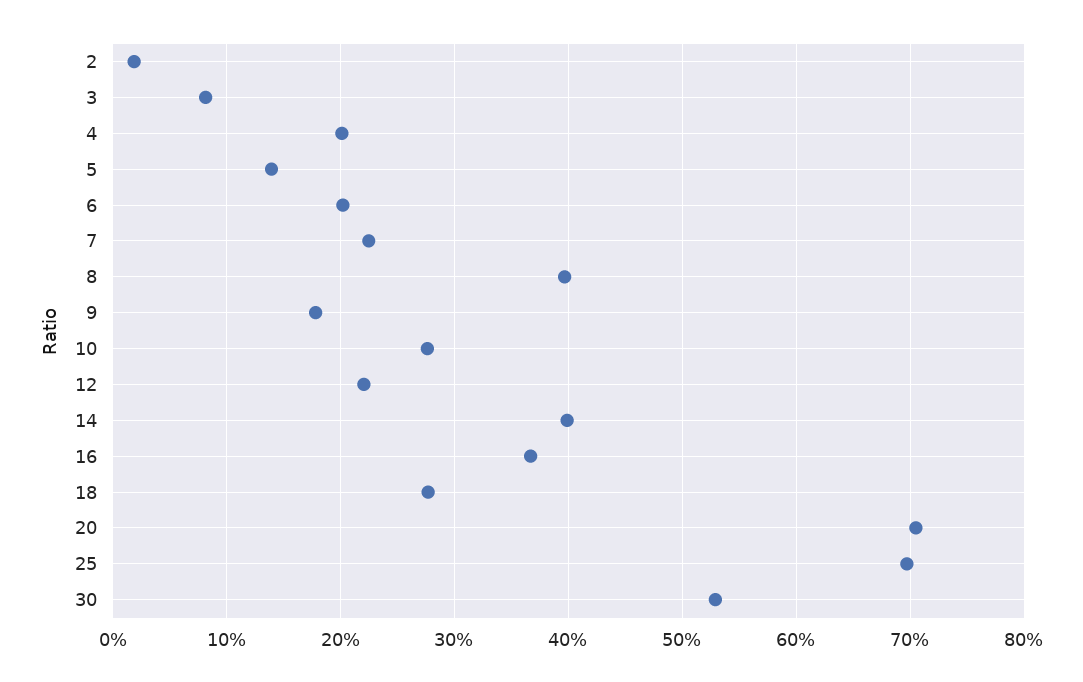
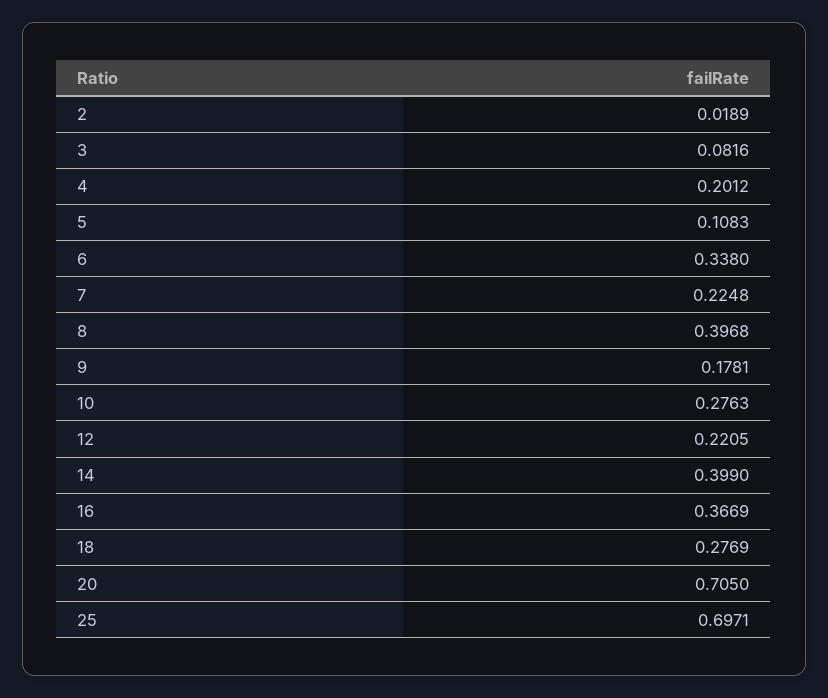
5: 0.14 -> 0.1083
6: 0.2 -> 0.338
30: 0.53 -> none

